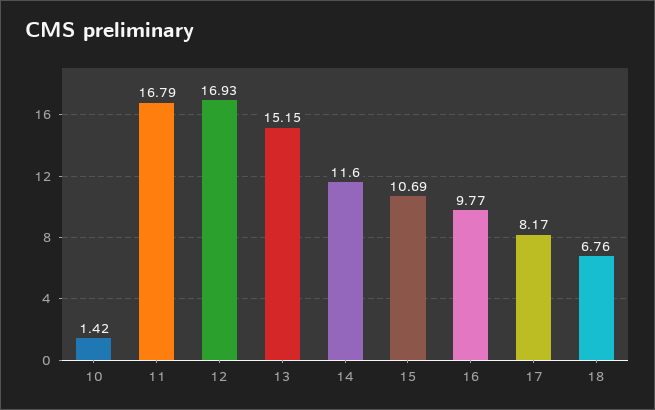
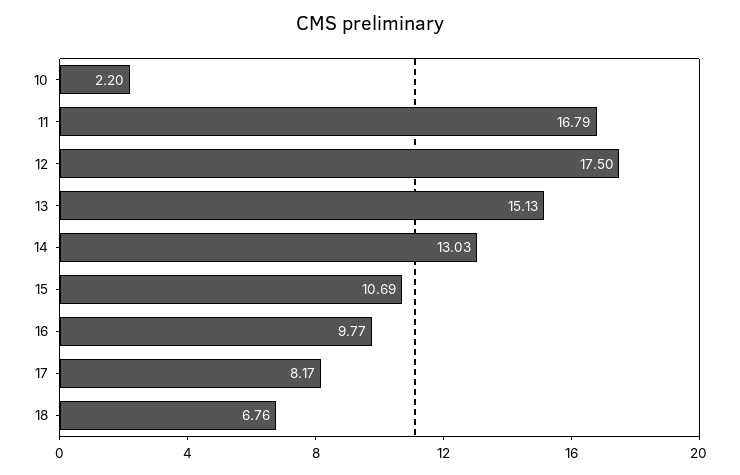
10: 1.42 -> 2.2
12: 16.93 -> 17.5
13: 15.15 -> 15.13
14: 11.6 -> 13.03

